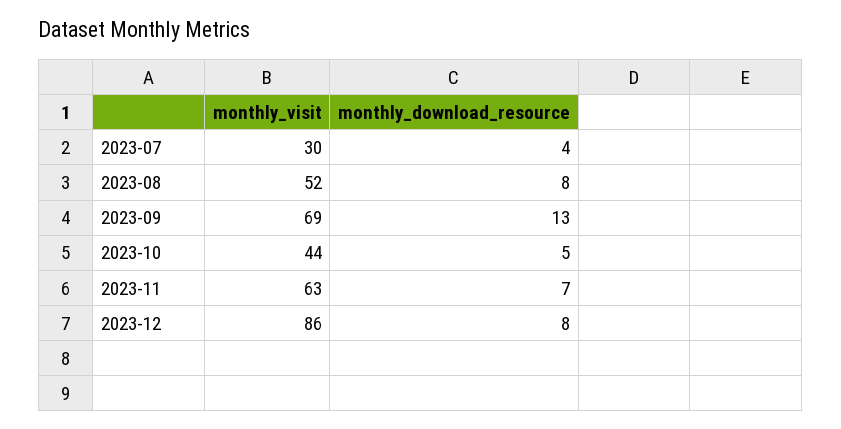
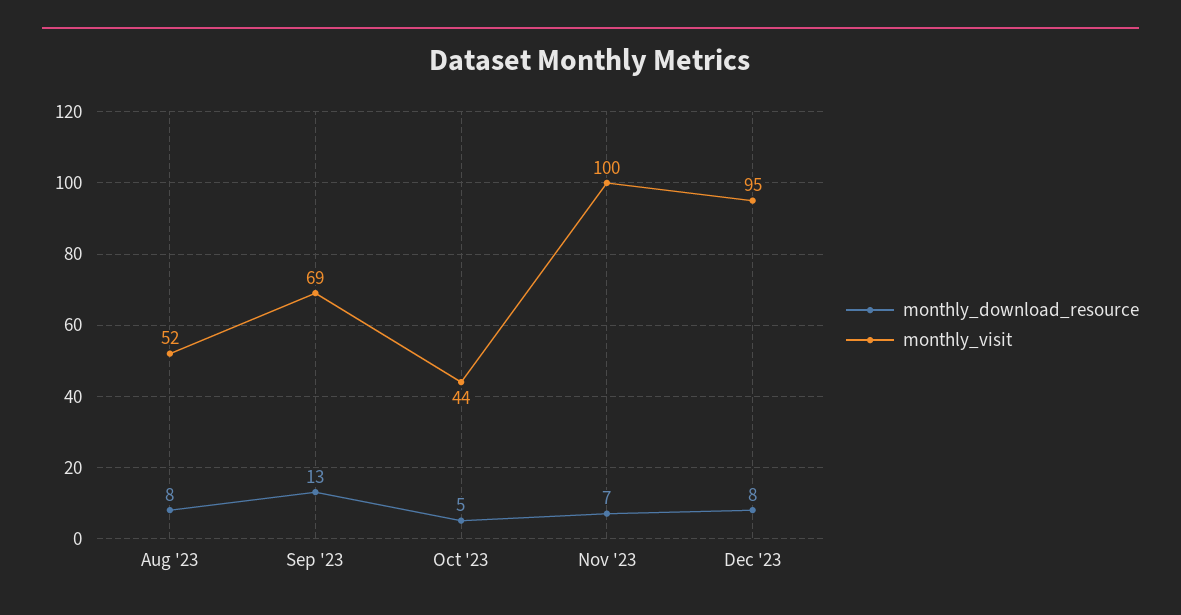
monthly_visit, 2023-07: 30 -> none
monthly_download_resource, 2023-07: 4 -> none
monthly_visit, 2023-11: 63 -> 100
monthly_visit, 2023-12: 86 -> 95

